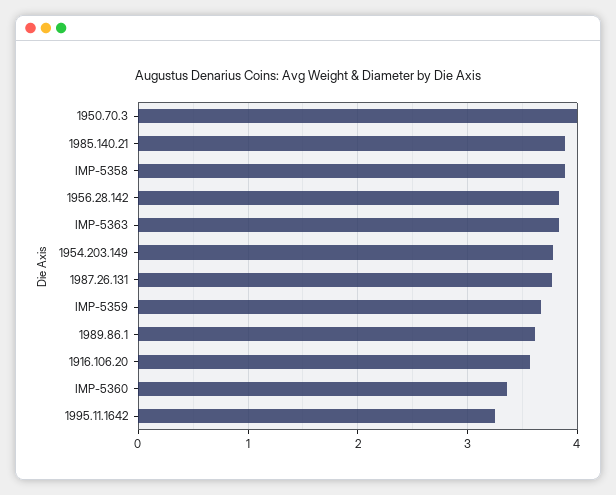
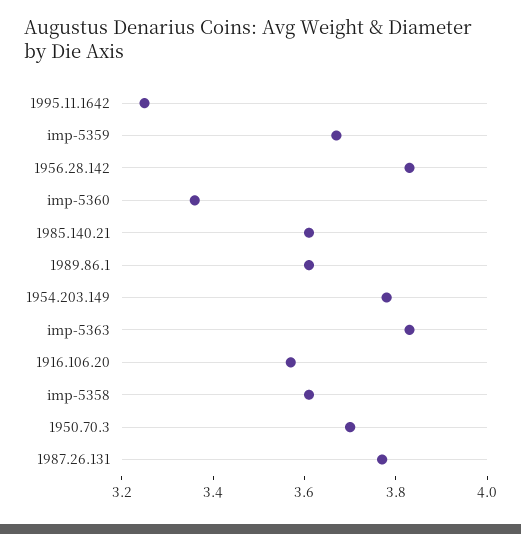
1950.70.3: 4 -> 3.7
1985.140.21: 3.9 -> 3.6
IMP-5358: 3.9 -> 3.6

